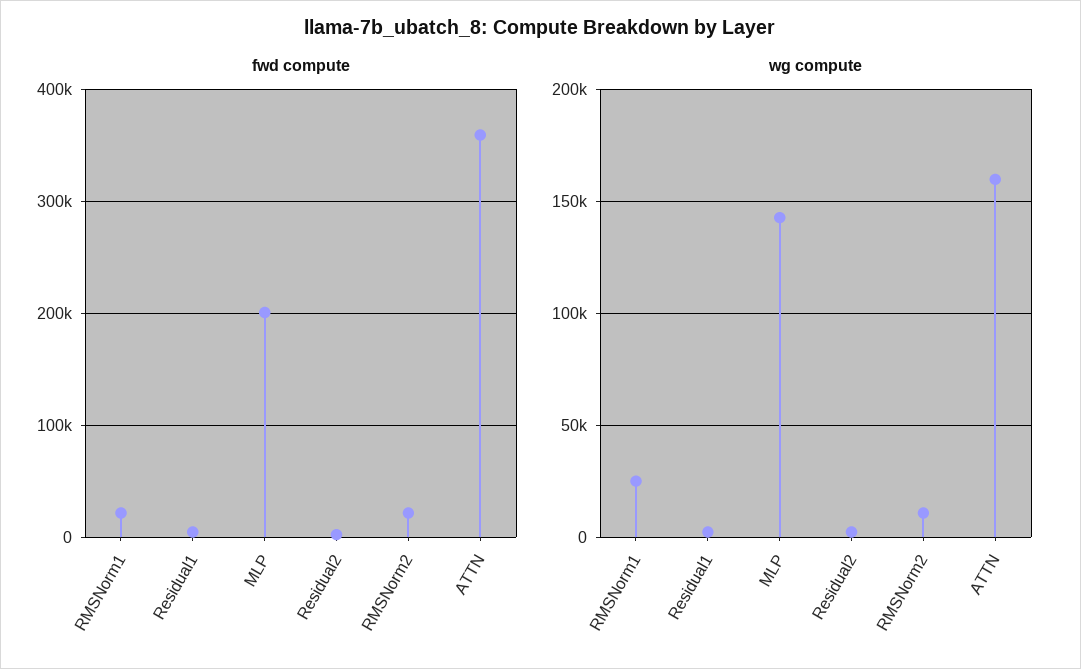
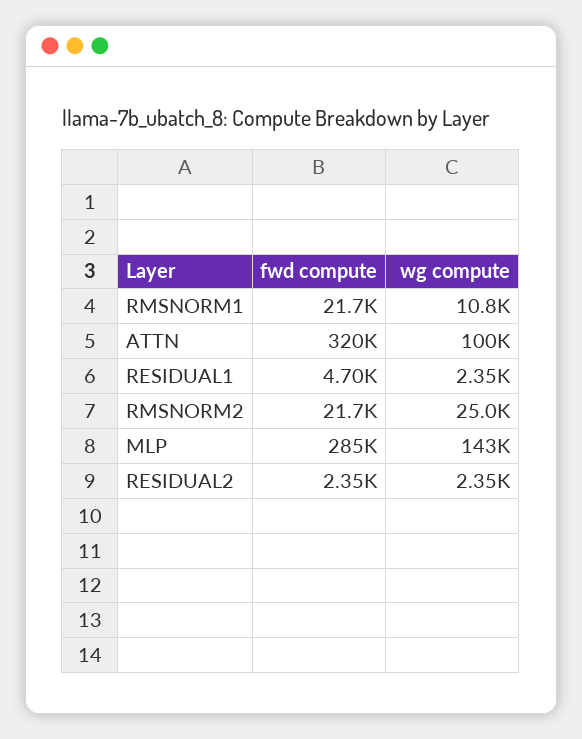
fwd compute, MLP: 200000 -> 285000
fwd compute, ATTN: 360000 -> 320000
wg compute, RMSNorm1: 25000 -> 10800
wg compute, RMSNorm2: 10000 -> 25000
wg compute, ATTN: 160000 -> 100000

